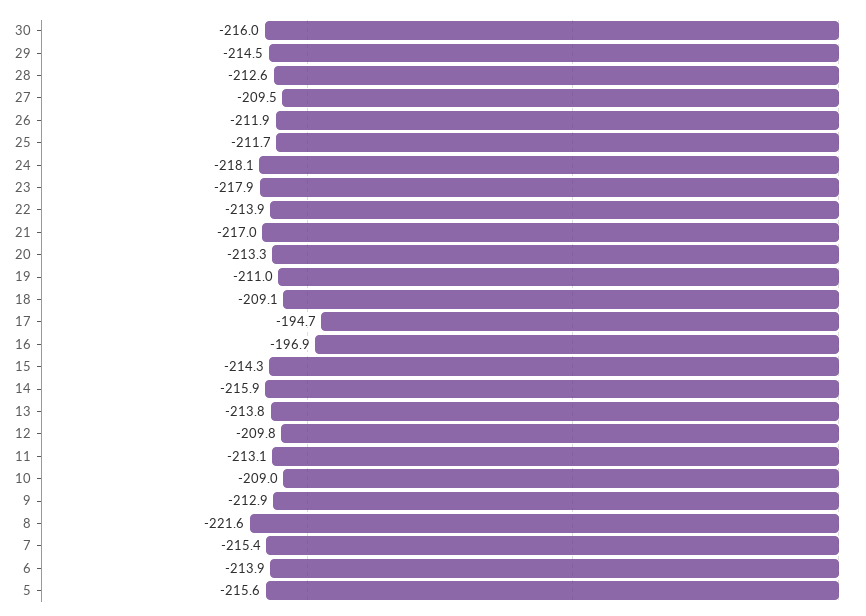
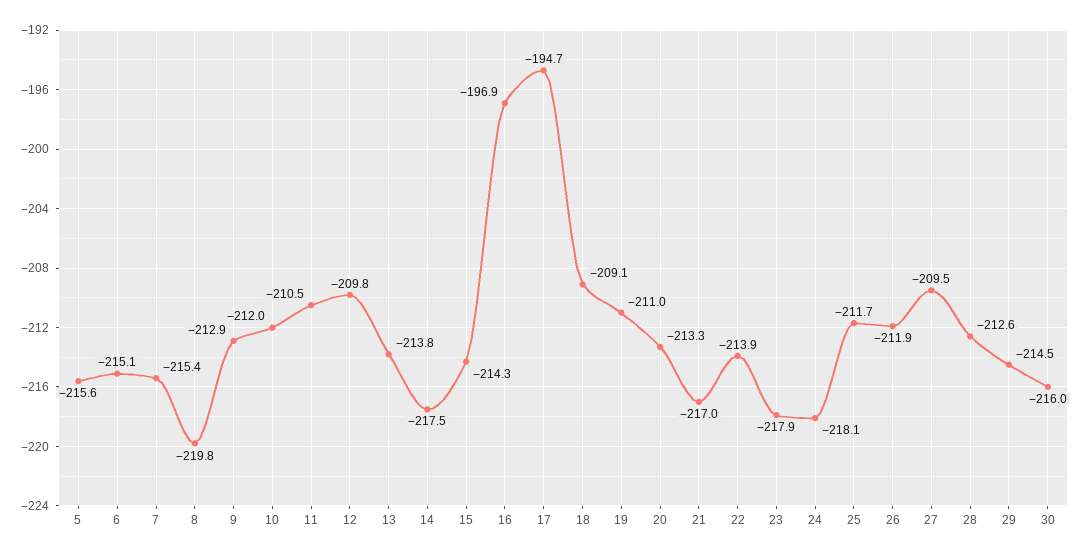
14: -215.9 -> -217.5
11: -213.1 -> -210.5
10: -209 -> -212
8: -221.6 -> -219.8
6: -213.9 -> -215.1

